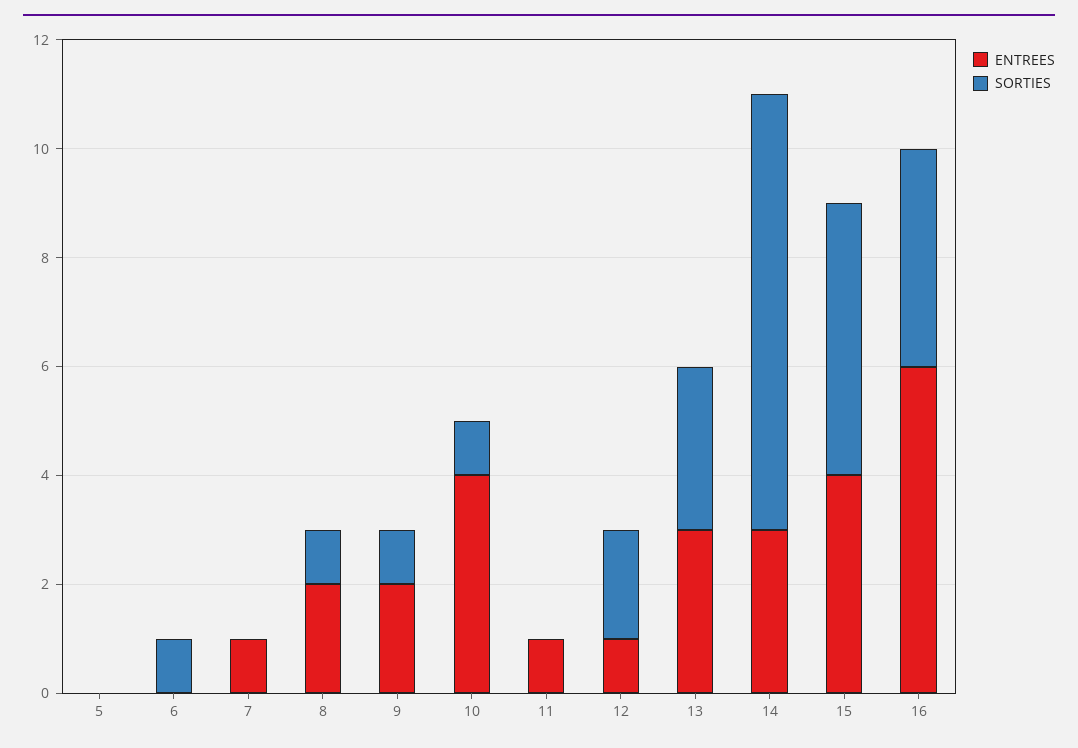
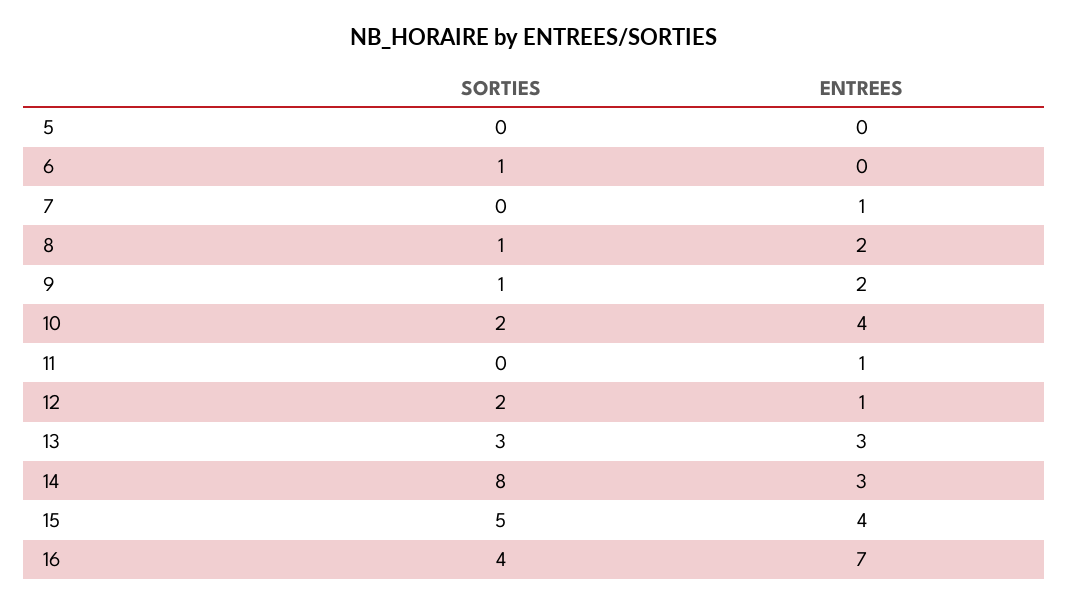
SORTIES, 10: 1 -> 2
ENTREES, 16: 6 -> 7

